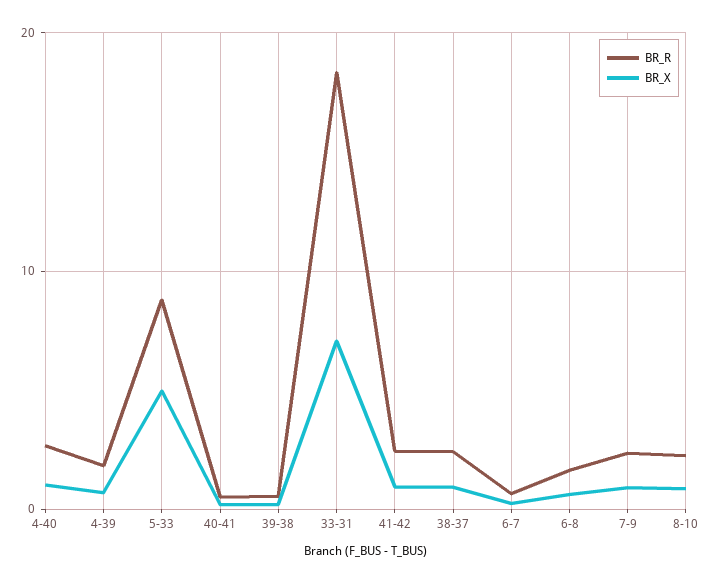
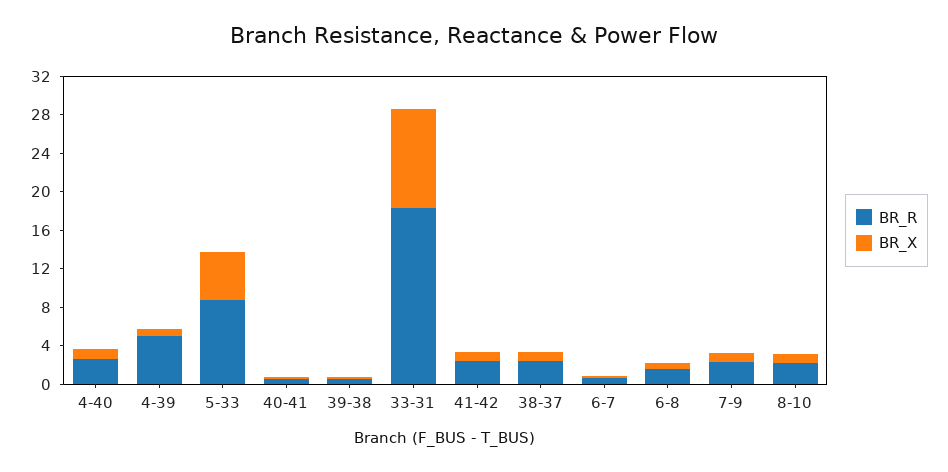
BR_R, 4-39: 2 -> 5
BR_X, 33-31: 7 -> 10

